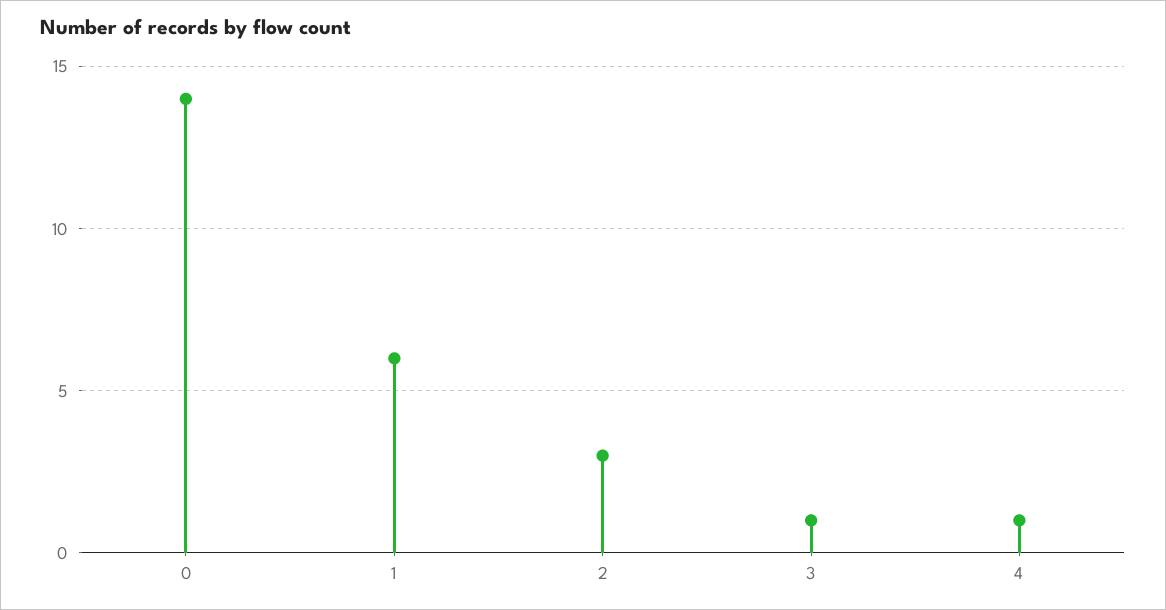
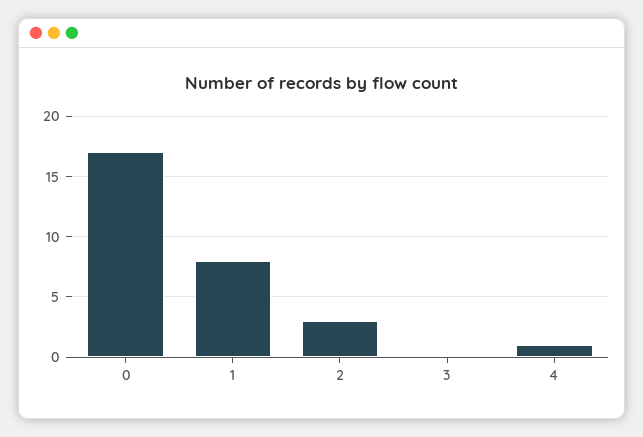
0: 14 -> 17
1: 6 -> 8
3: 1 -> 0

